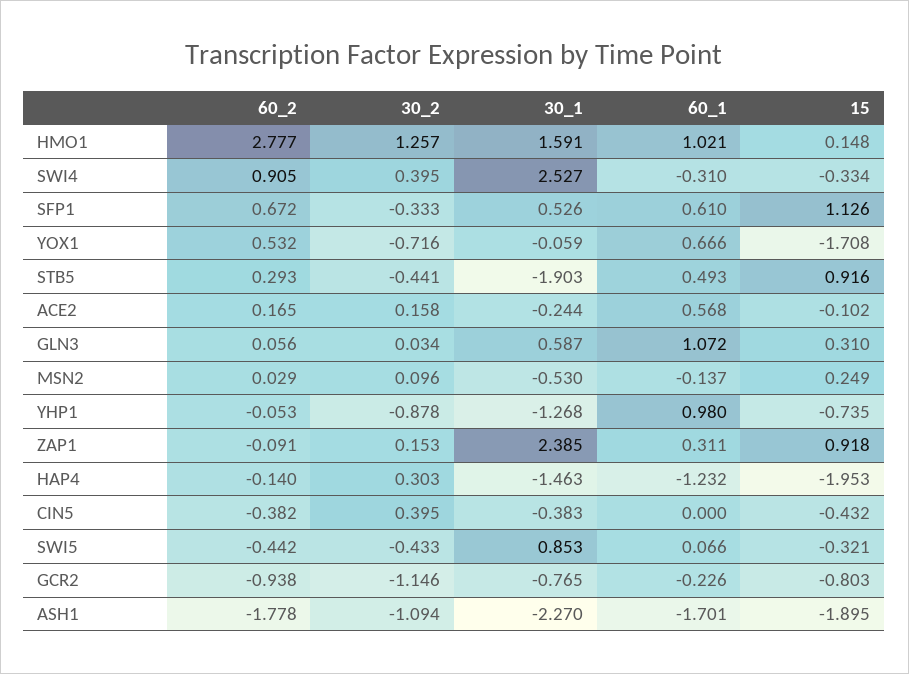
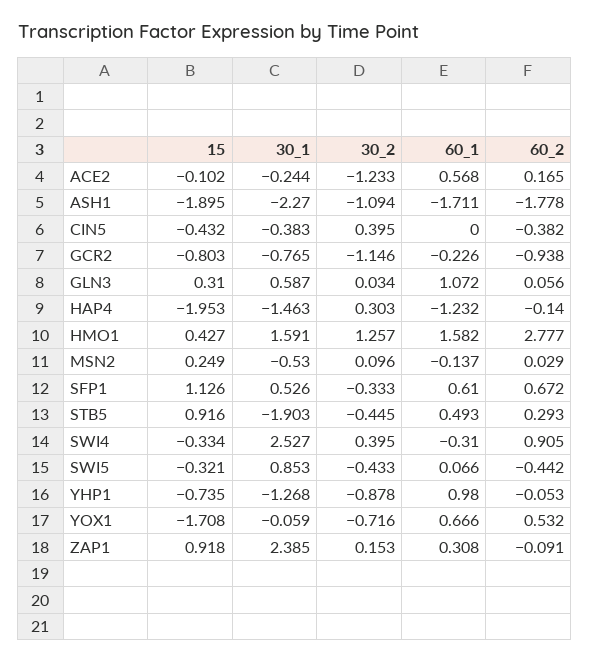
60_1, HMO1: 1.021 -> 1.582
15, HMO1: 0.148 -> 0.427
30_2, STB5: -0.441 -> -0.445
30_2, ACE2: 0.158 -> -1.233
60_1, ZAP1: 0.311 -> 0.308
60_1, ASH1: -1.701 -> -1.711

